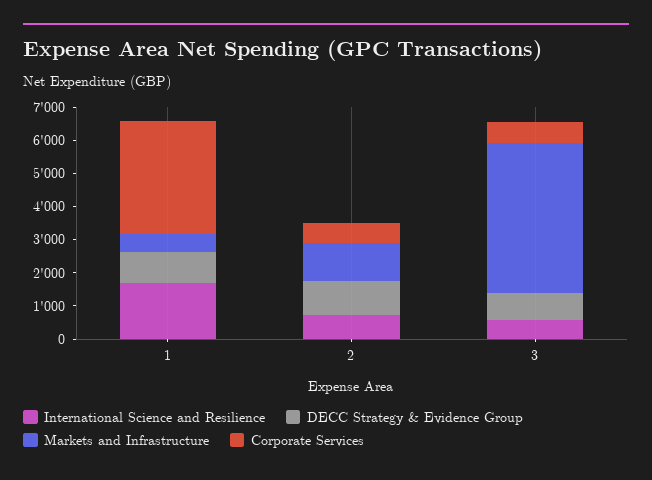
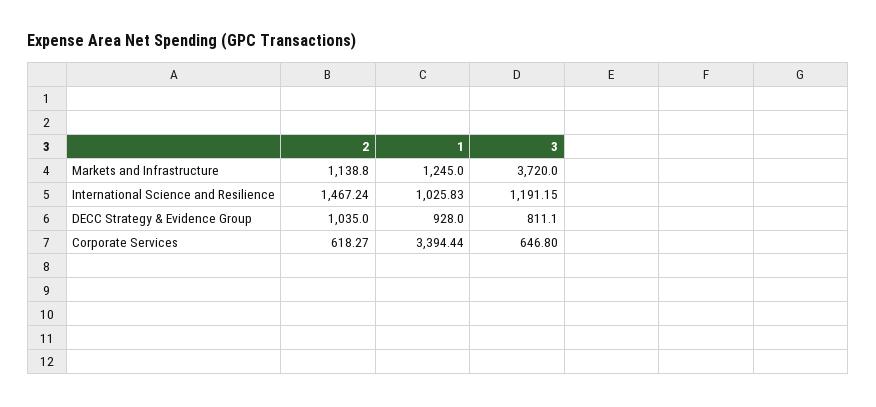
International Science and Resilience, 1: 1750 -> 1025.83
Markets and Infrastructure, 1: 500 -> 1245
International Science and Resilience, 2: 750 -> 1467.24
International Science and Resilience, 3: 500 -> 1191.15
Markets and Infrastructure, 3: 4500 -> 3720

